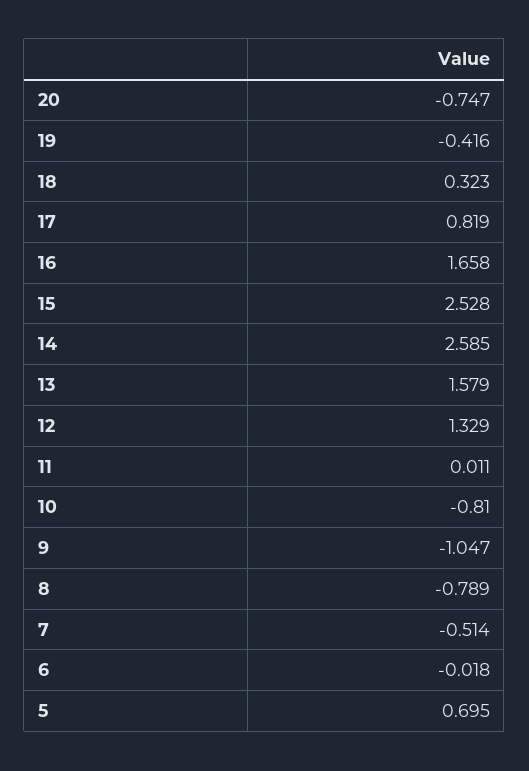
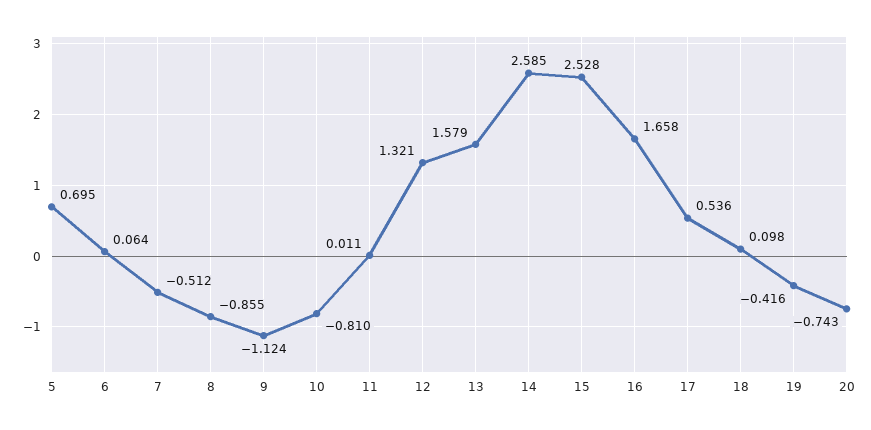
20: -0.747 -> -0.743
18: 0.323 -> 0.098
17: 0.819 -> 0.536
12: 1.329 -> 1.321
9: -1.047 -> -1.124
8: -0.789 -> -0.855
7: -0.514 -> -0.512
6: -0.018 -> 0.064

